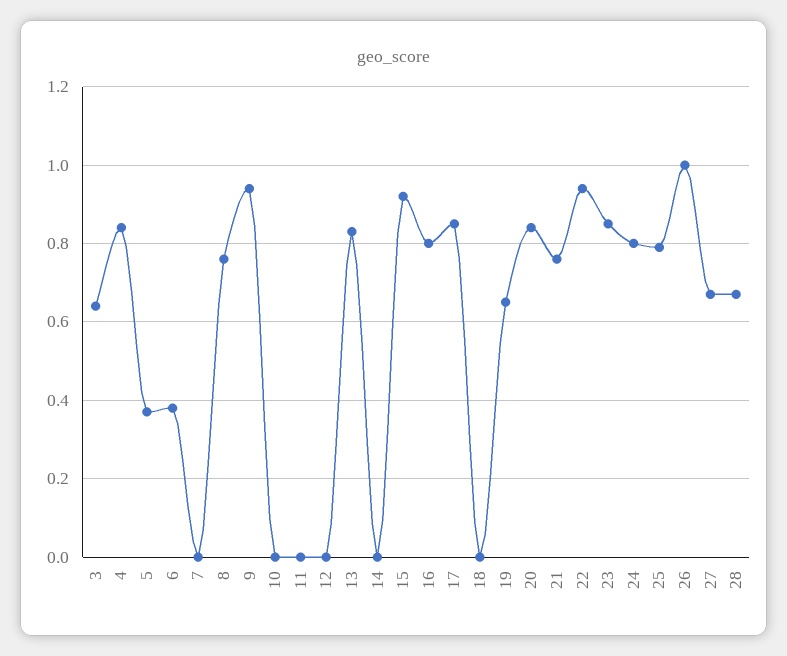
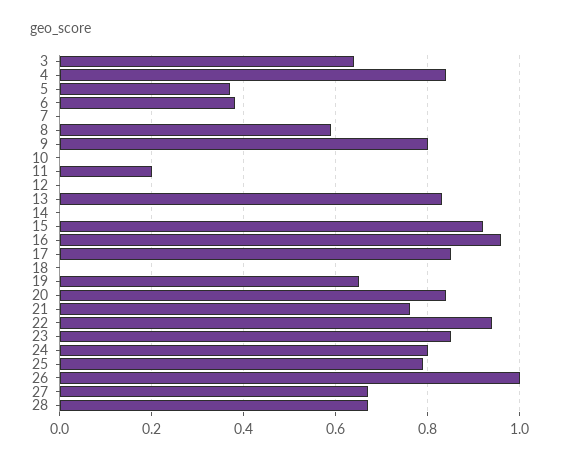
8: 0.75 -> 0.6
9: 0.95 -> 0.8
11: 0 -> 0.2
16: 0.8 -> 0.95

